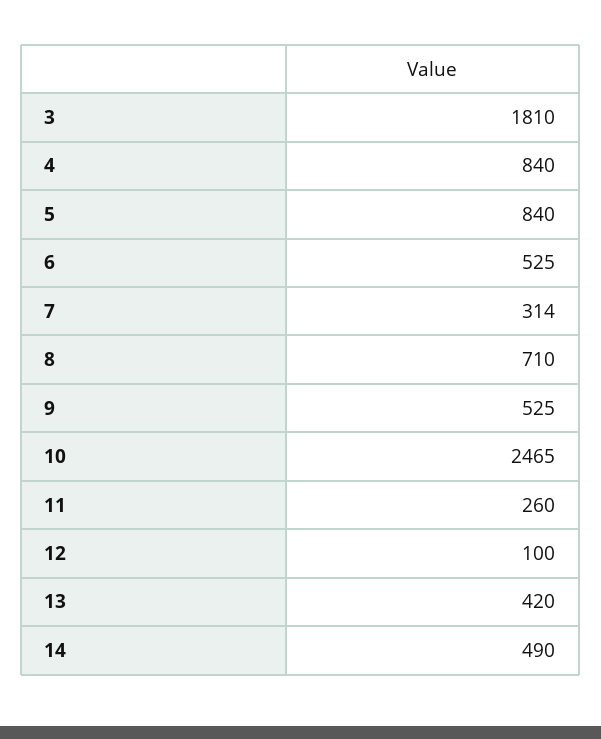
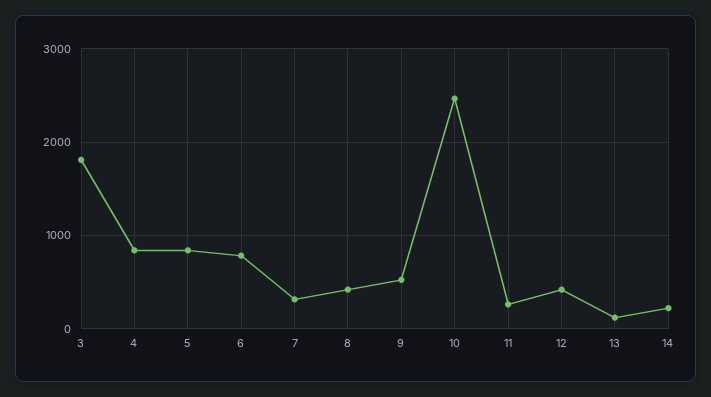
6: 525 -> 800
8: 710 -> 400
12: 100 -> 400
13: 420 -> 100
14: 490 -> 200

